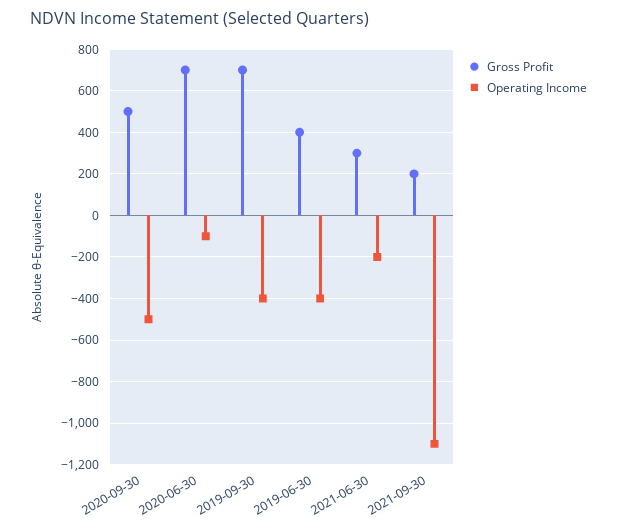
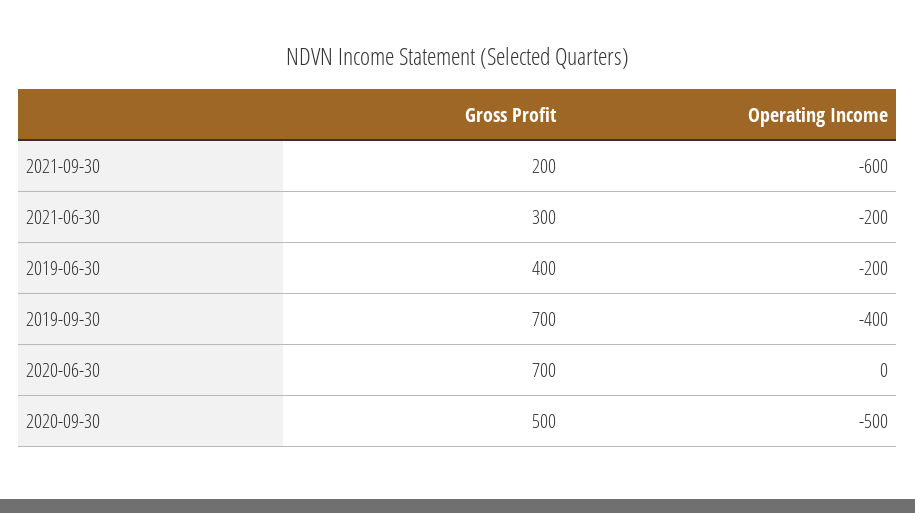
Operating Income, 2020-06-30: -100 -> 0
Operating Income, 2019-06-30: -400 -> -200
Operating Income, 2021-09-30: -1100 -> -600

